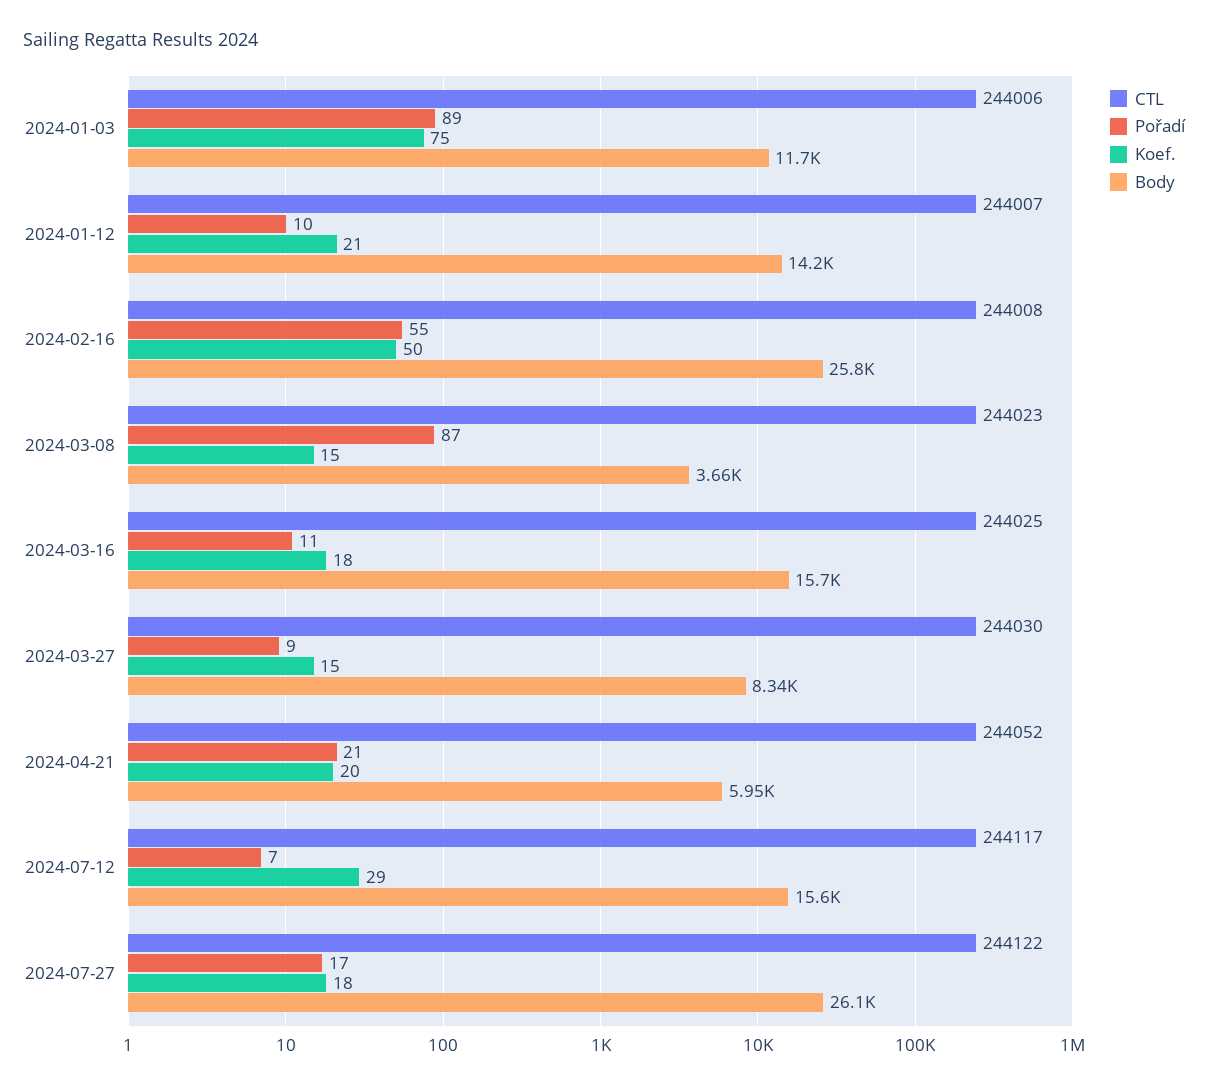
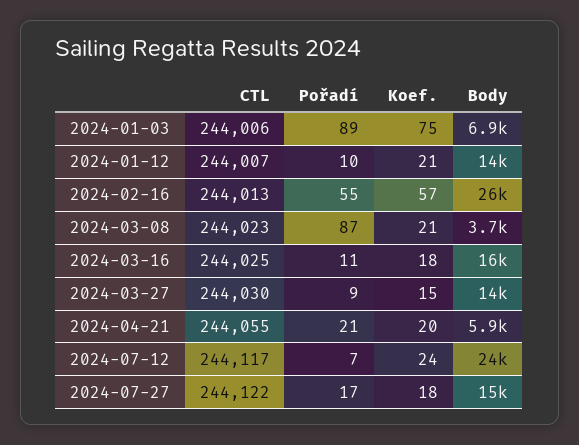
Body, 2024-01-03: 11700 -> 6900
CTL, 2024-02-16: 244008 -> 244013
Koef., 2024-02-16: 50 -> 57
Koef., 2024-03-08: 15 -> 21
Body, 2024-03-27: 8340 -> 14000
CTL, 2024-04-21: 244052 -> 244055
Koef., 2024-07-12: 29 -> 24
Body, 2024-07-12: 15600 -> 24000
Body, 2024-07-27: 26100 -> 15000

